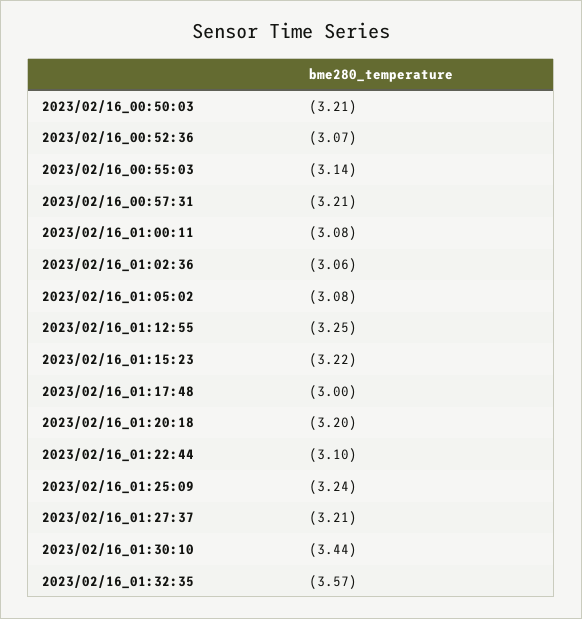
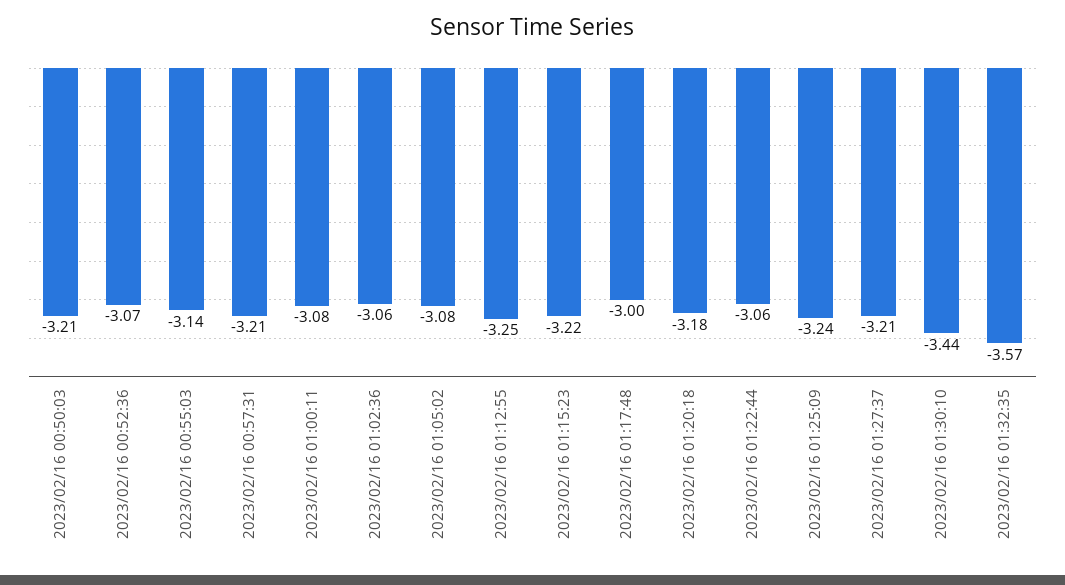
2023/02/16_01:20:18: -3.2 -> -3.18
2023/02/16_01:22:44: -3.1 -> -3.06

